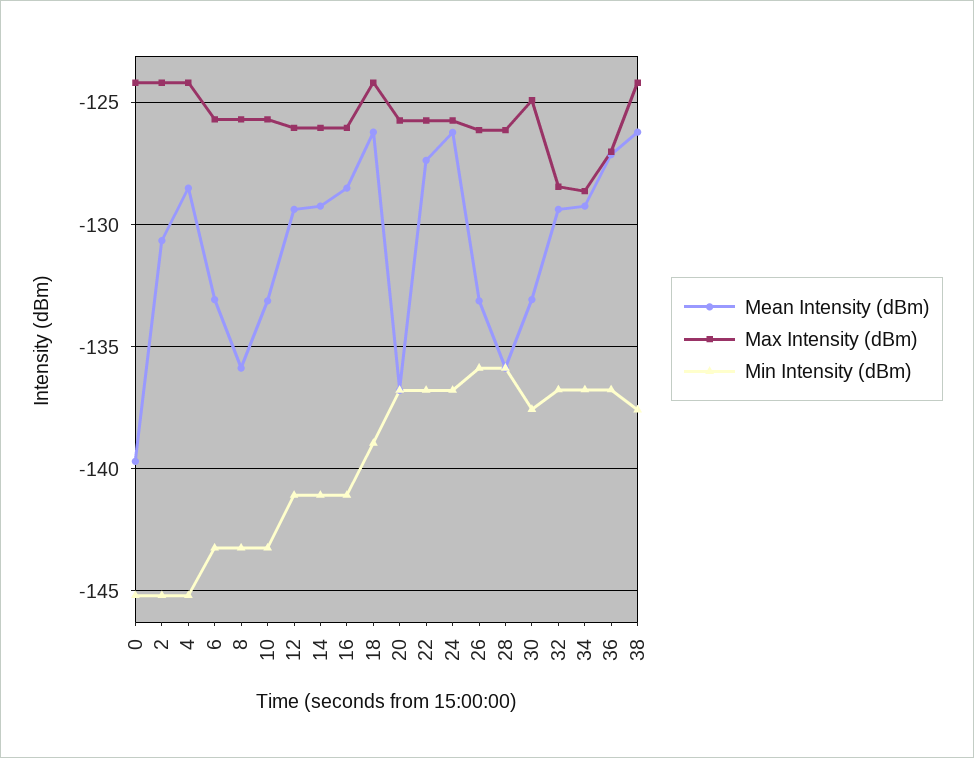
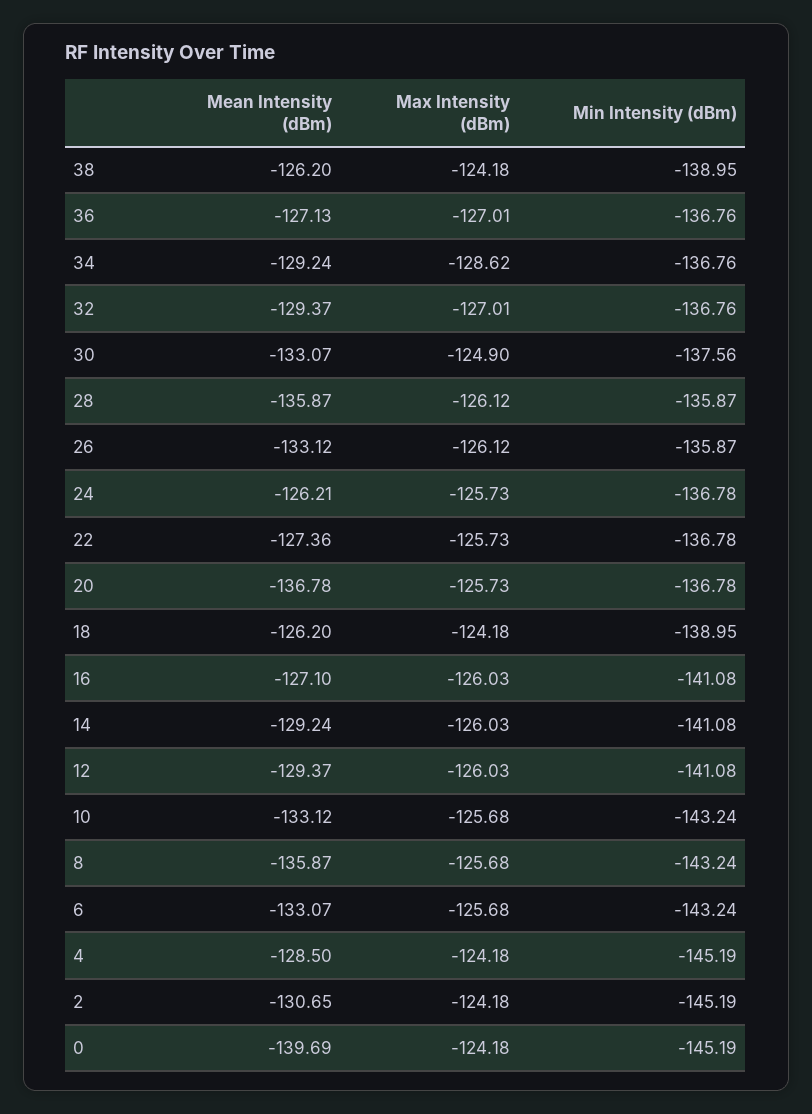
Mean Intensity (dBm), 16: -128.5 -> -127.1
Max Intensity (dBm), 32: -128.5 -> -127.01
Min Intensity (dBm), 38: -137.5 -> -138.95

